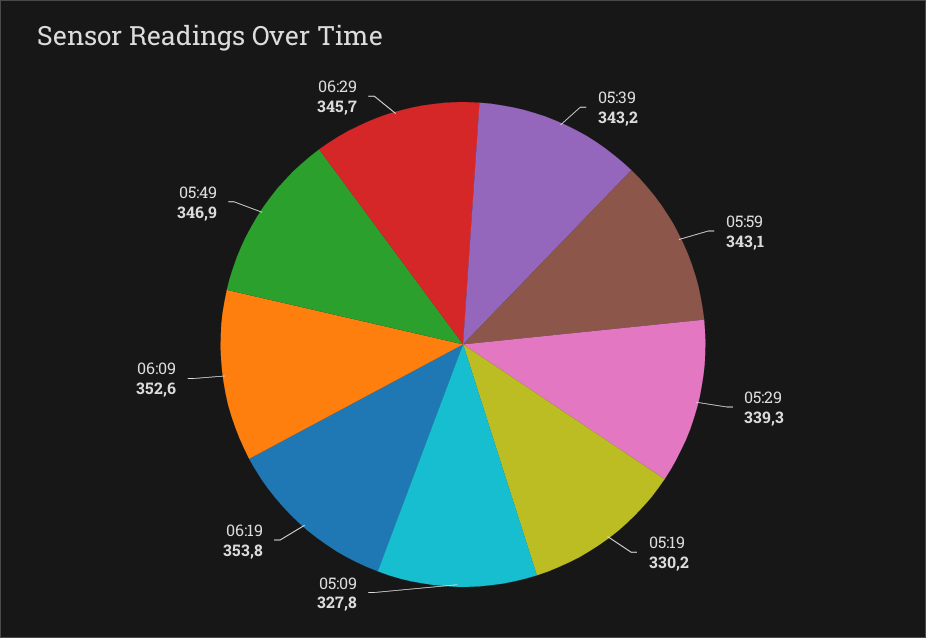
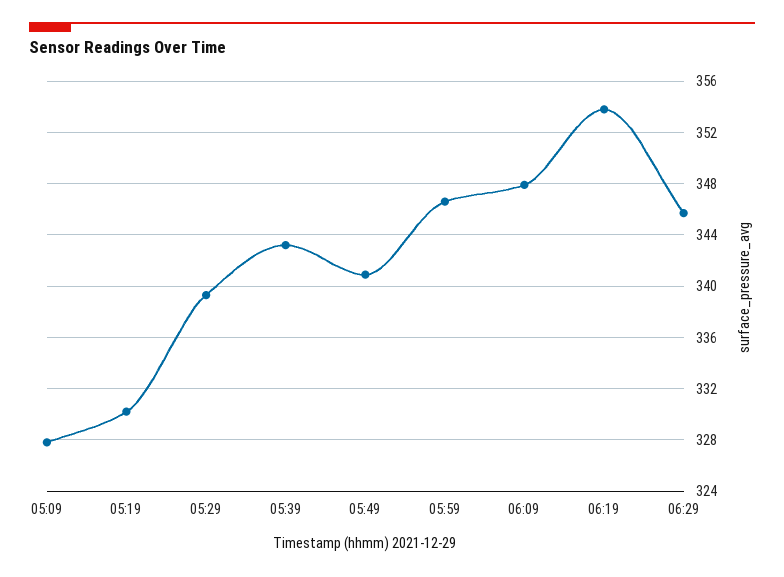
05:59: 343.1 -> 346.5
06:09: 352.6 -> 348
05:49: 346.9 -> 341

